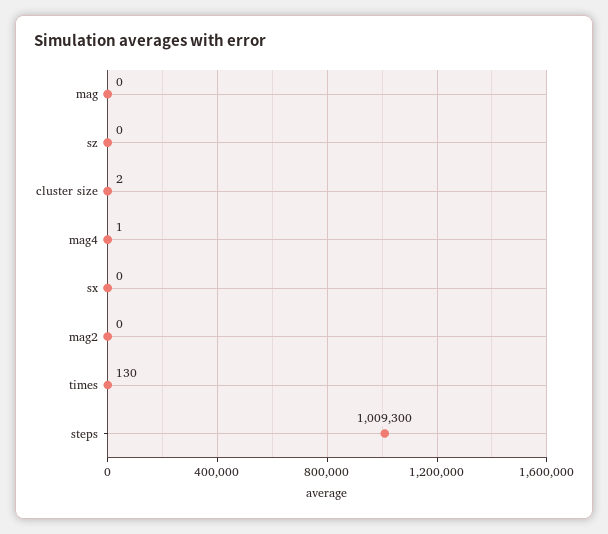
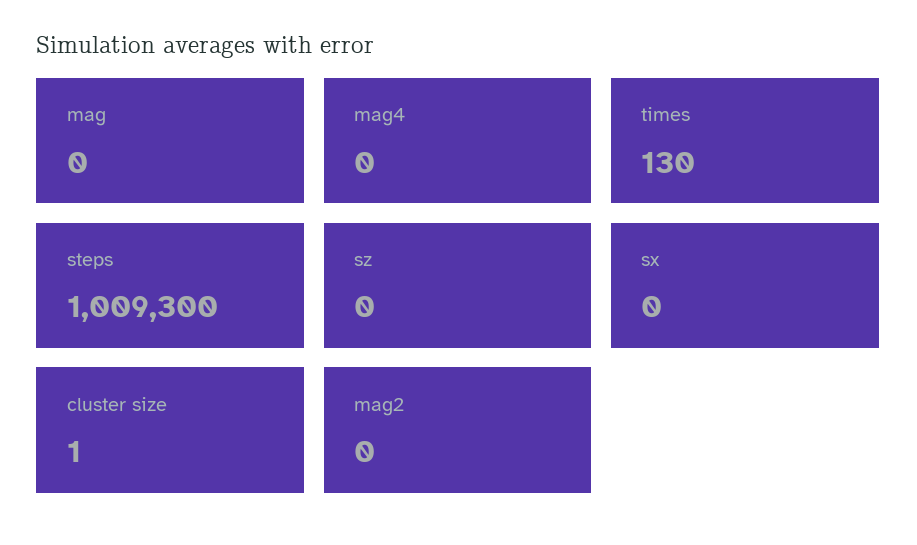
cluster size: 2 -> 1
mag4: 1 -> 0

